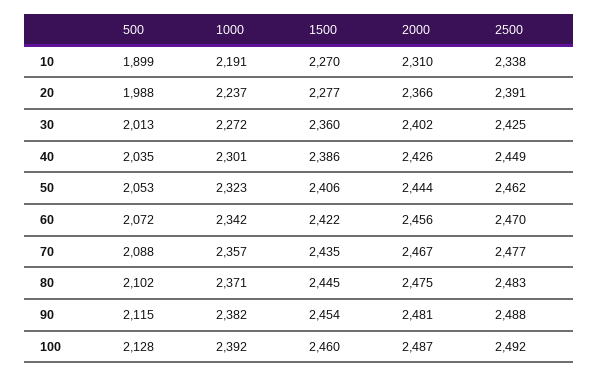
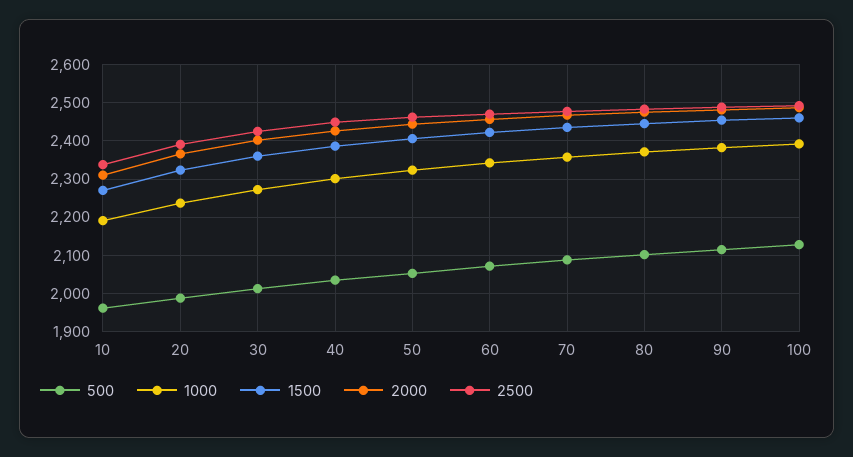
500, 10: 1899 -> 1960
1500, 20: 2277 -> 2320

